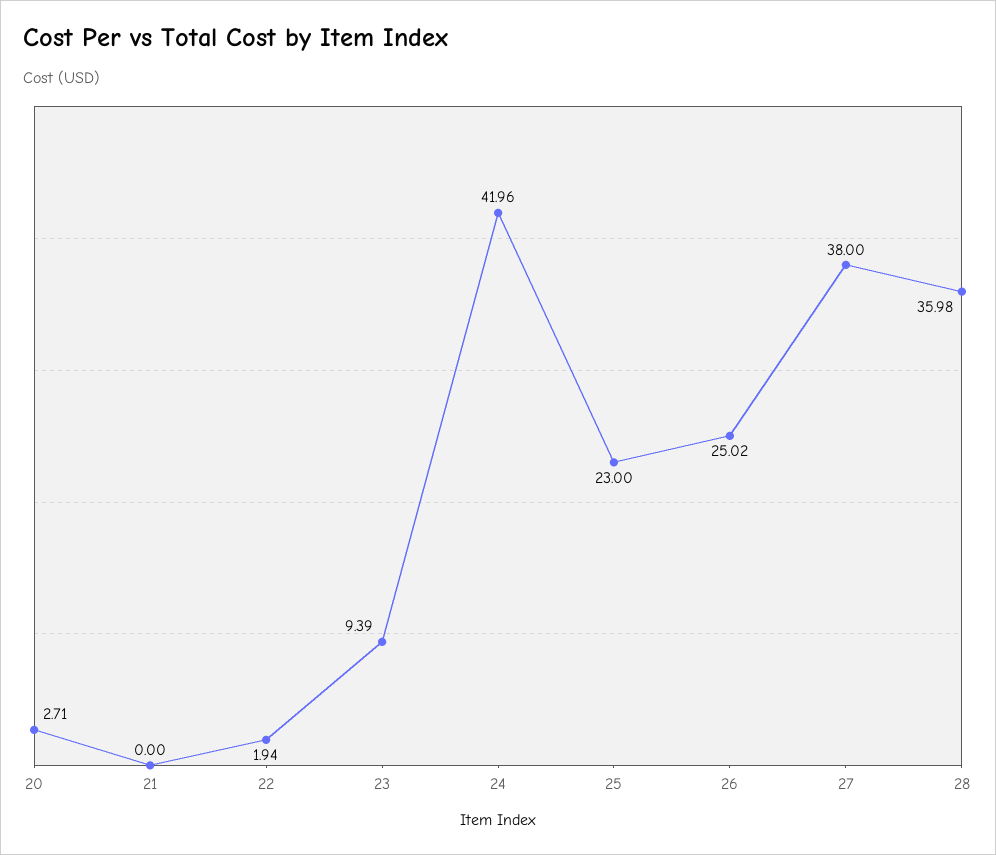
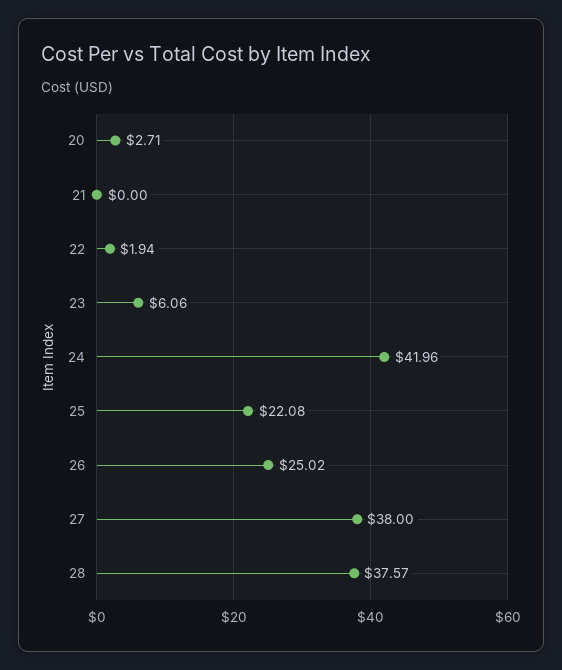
23: 9.39 -> 6.06
25: 23 -> 22.08
28: 35.98 -> 37.57

